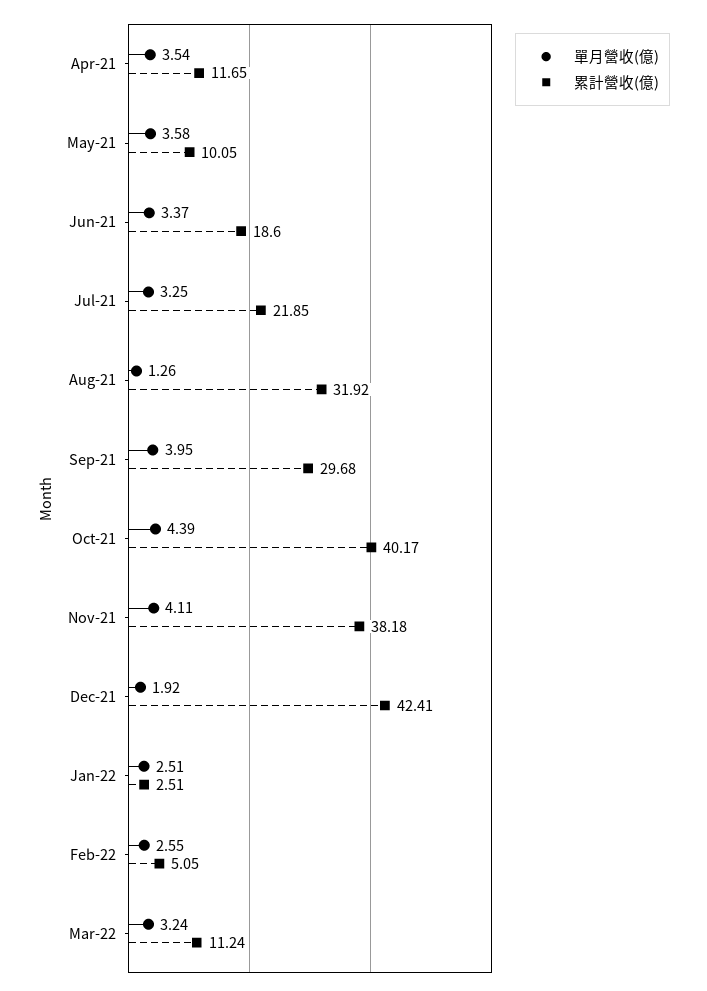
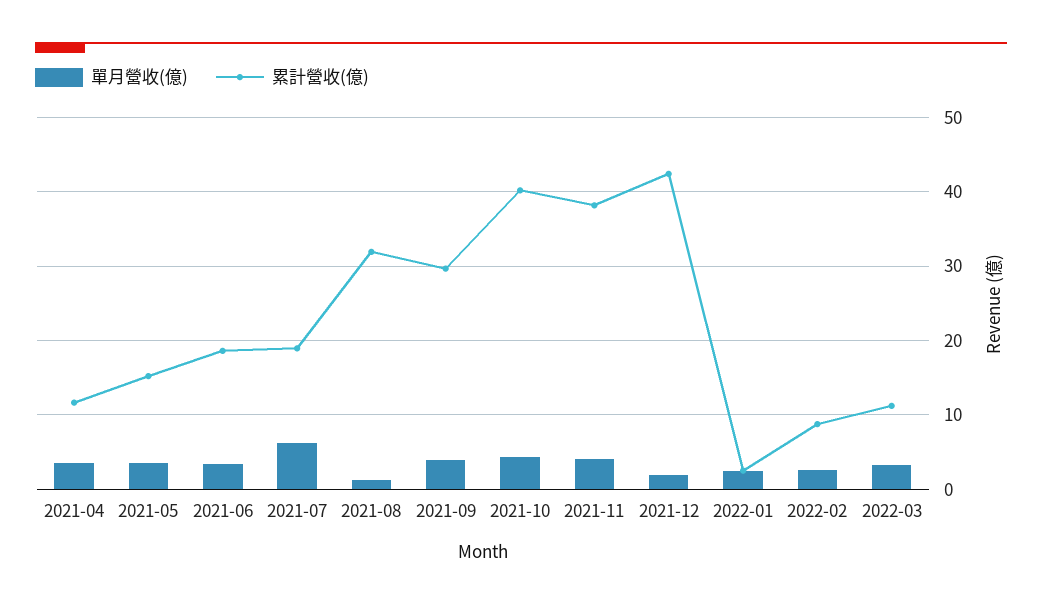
累計營收(億), May-21: 10.05 -> 15
單月營收(億), Jul-21: 3.25 -> 6
累計營收(億), Jul-21: 21.85 -> 19
累計營收(億), Feb-22: 5.05 -> 9

